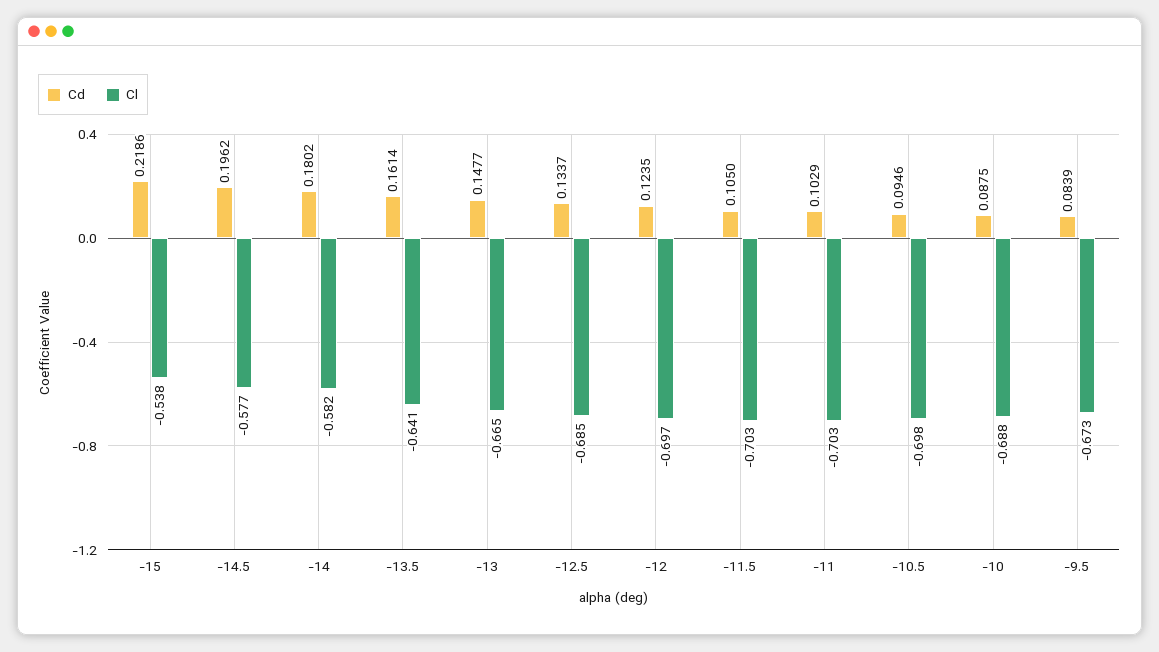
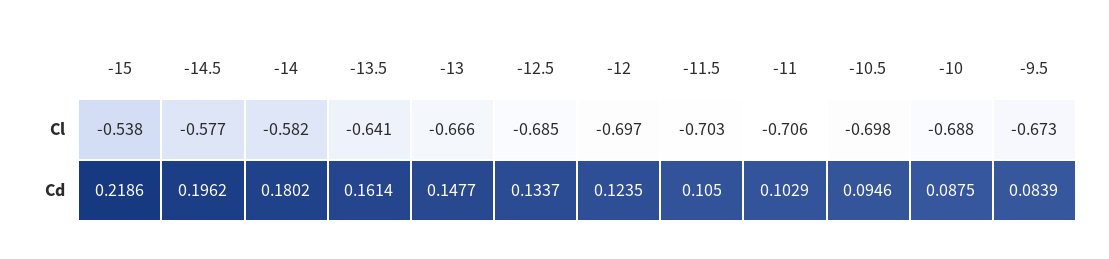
Cl, -13: -0.665 -> -0.666
Cl, -11: -0.703 -> -0.706

